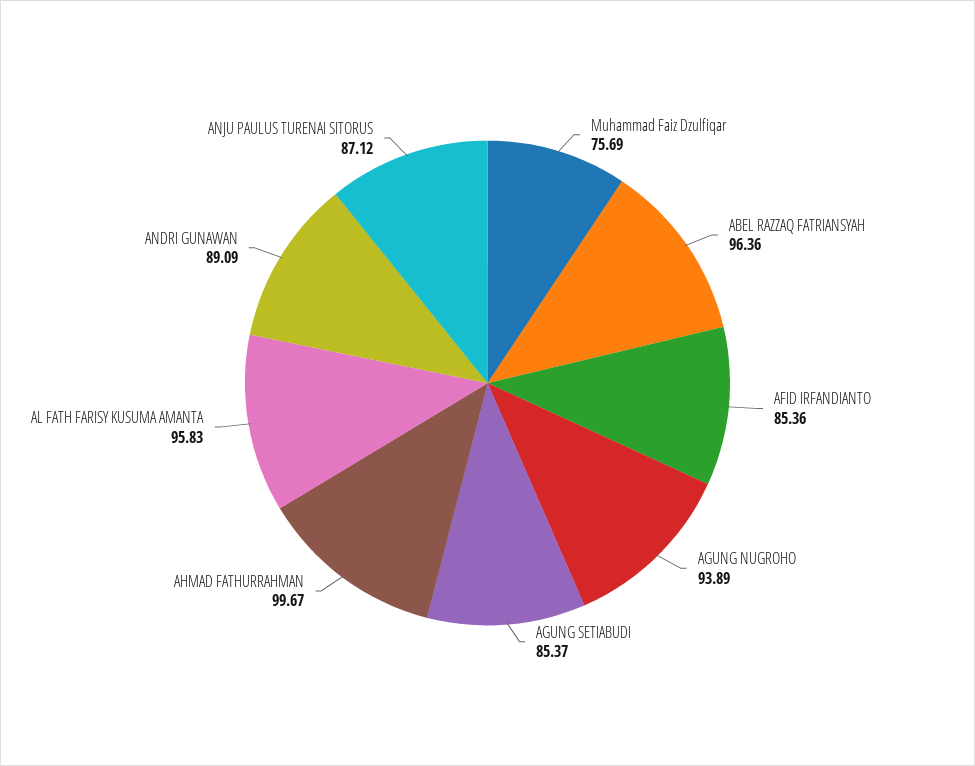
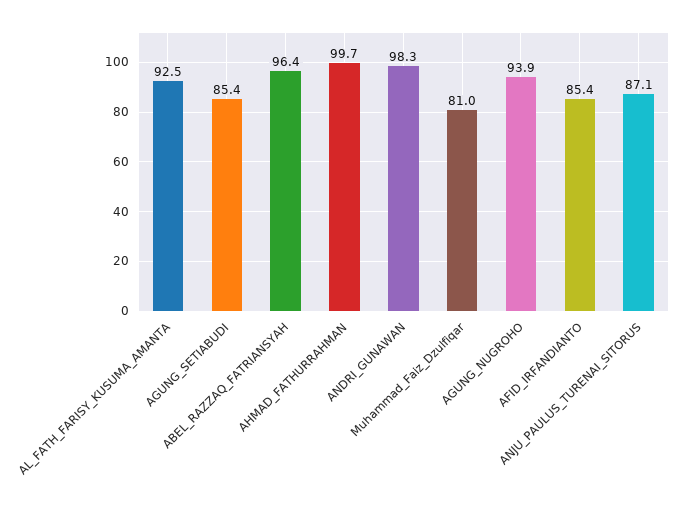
Muhammad Faiz Dzulfiqar: 75.69 -> 81
AL FATH FARISY KUSUMA AMANTA: 95.83 -> 92.5
ANDRI GUNAWAN: 89.09 -> 98.3

